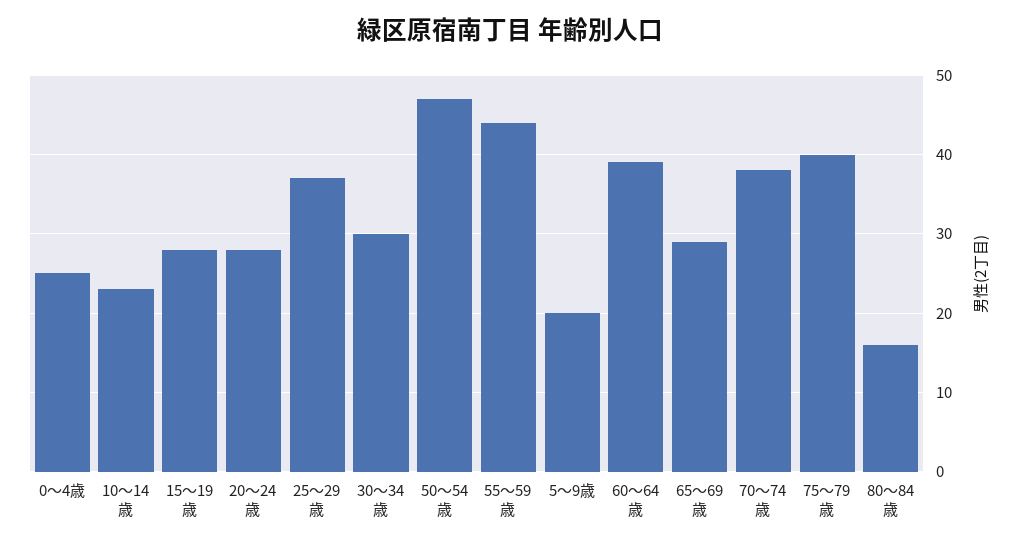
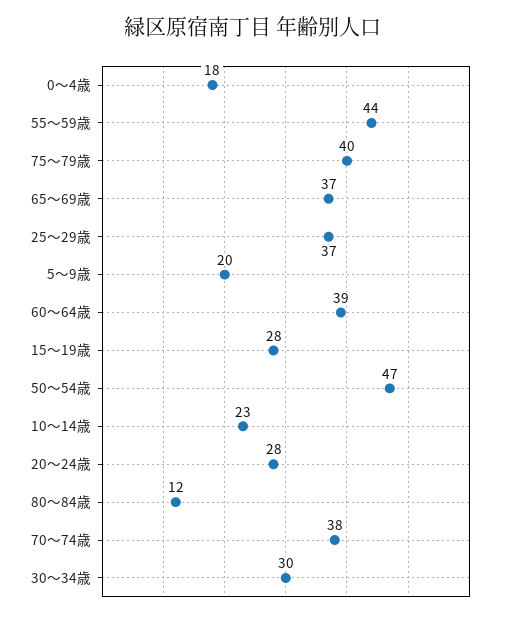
0～4歳: 25 -> 18
65～69歳: 29 -> 37
80～84歳: 16 -> 12

